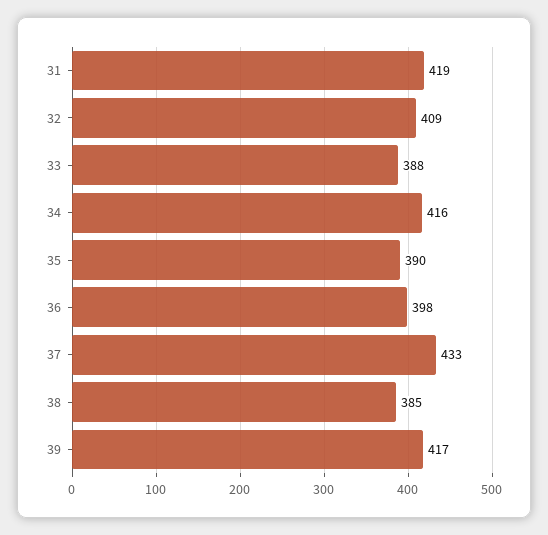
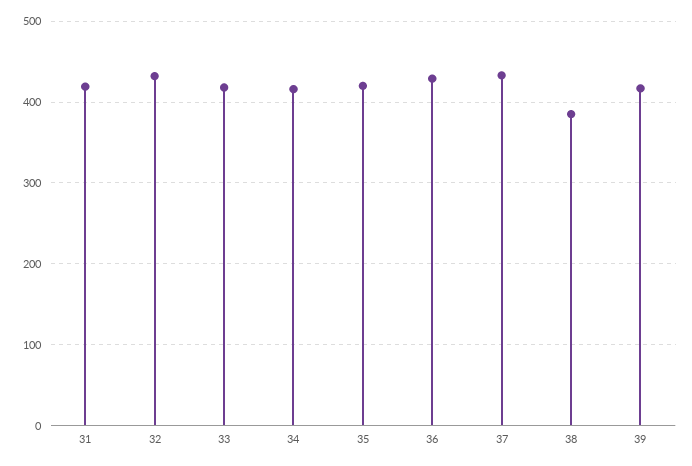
32: 409 -> 430
33: 388 -> 420
35: 390 -> 420
36: 398 -> 430

